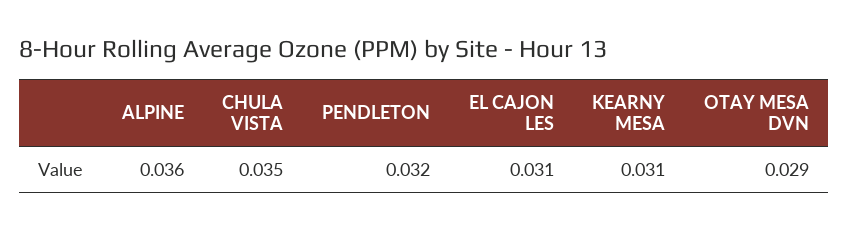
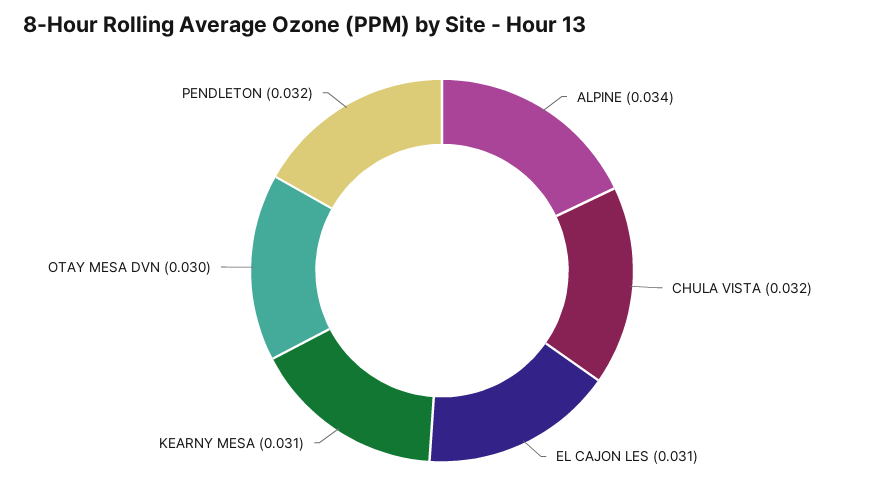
ALPINE: 0.036 -> 0.034
CHULA VISTA: 0.035 -> 0.032
OTAY MESA DVN: 0.029 -> 0.03

